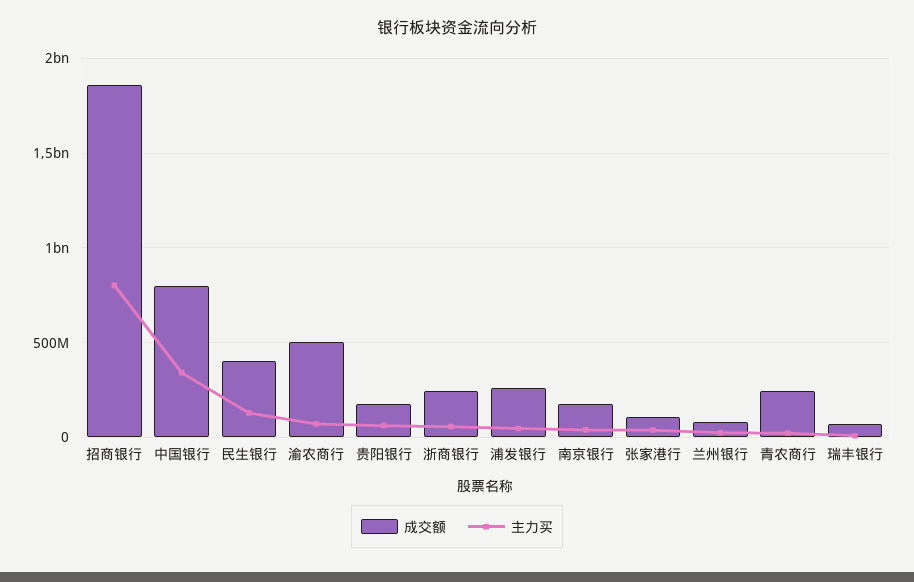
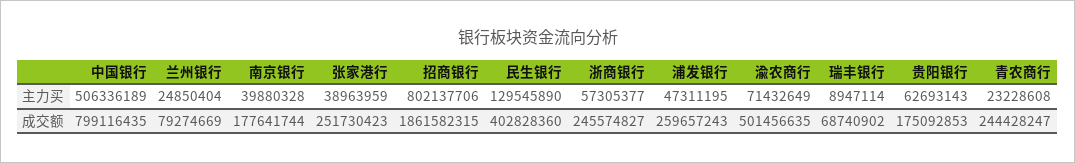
主力买, 中国银行: 350000000 -> 506336189
成交额, 张家港行: 100000000 -> 251730423

